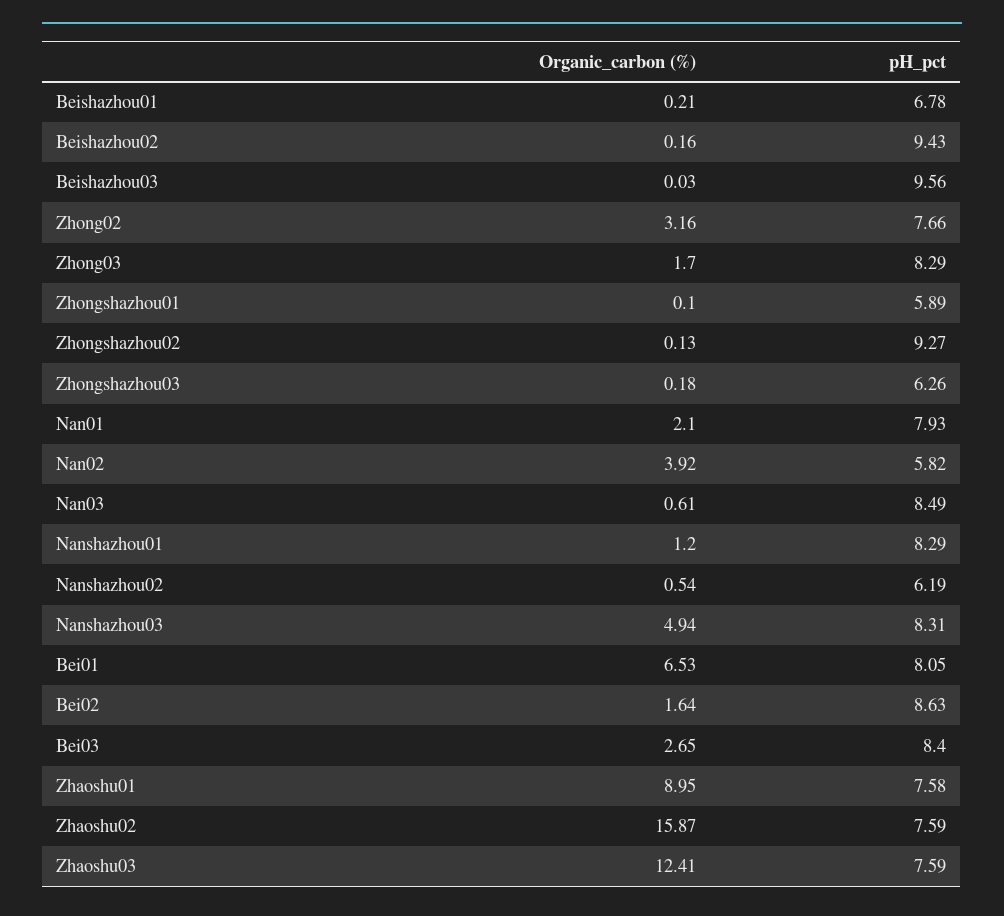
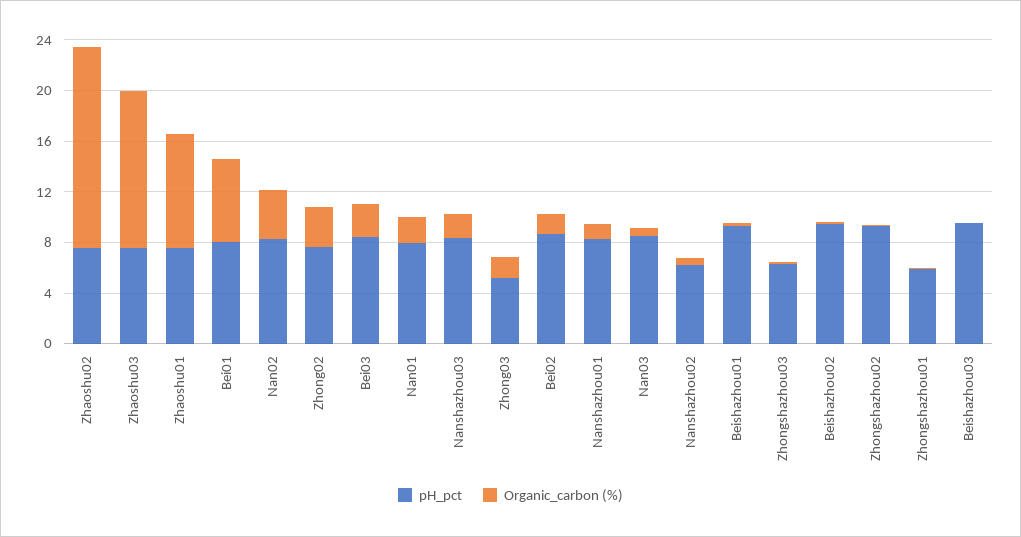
pH_pct, Beishazhou01: 6.78 -> 9
pH_pct, Zhong03: 8.29 -> 5
pH_pct, Nan02: 5.82 -> 8
Organic_carbon (%), Nanshazhou03: 4.94 -> 2

